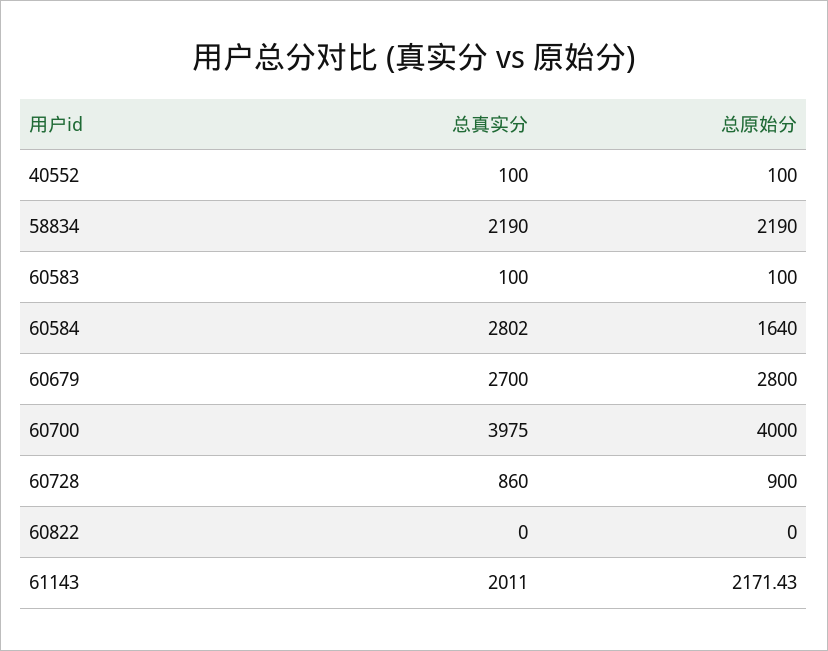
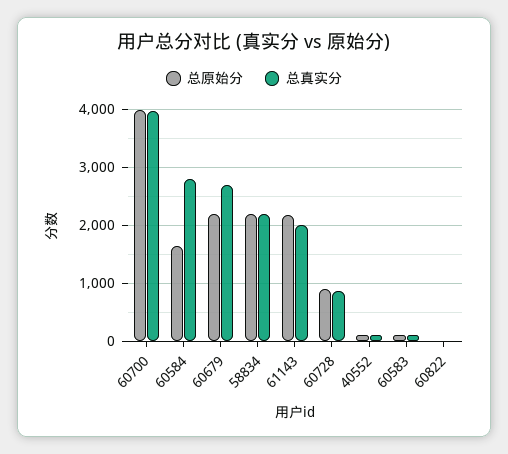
总原始分, 60679: 2800 -> 2200

